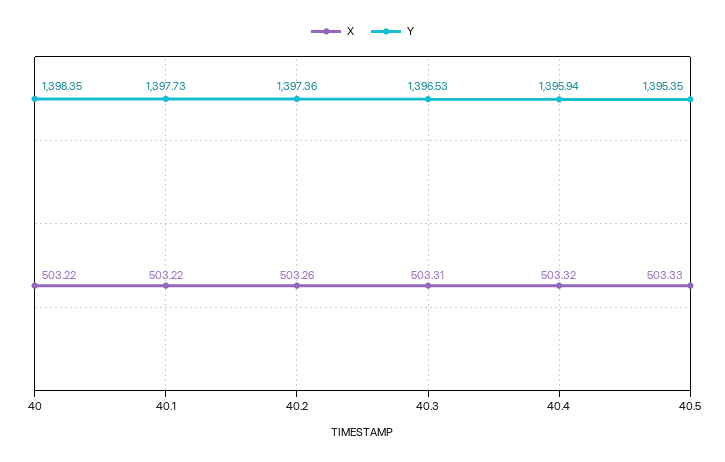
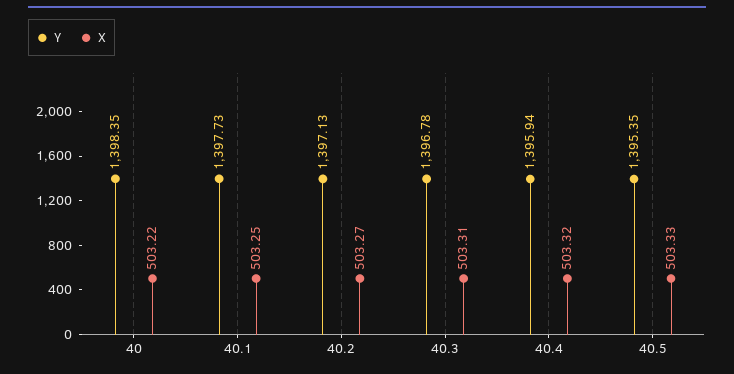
X, 40.1: 503.22 -> 503.25
X, 40.2: 503.26 -> 503.27
Y, 40.2: 1397.36 -> 1397.13
Y, 40.3: 1396.53 -> 1396.78

